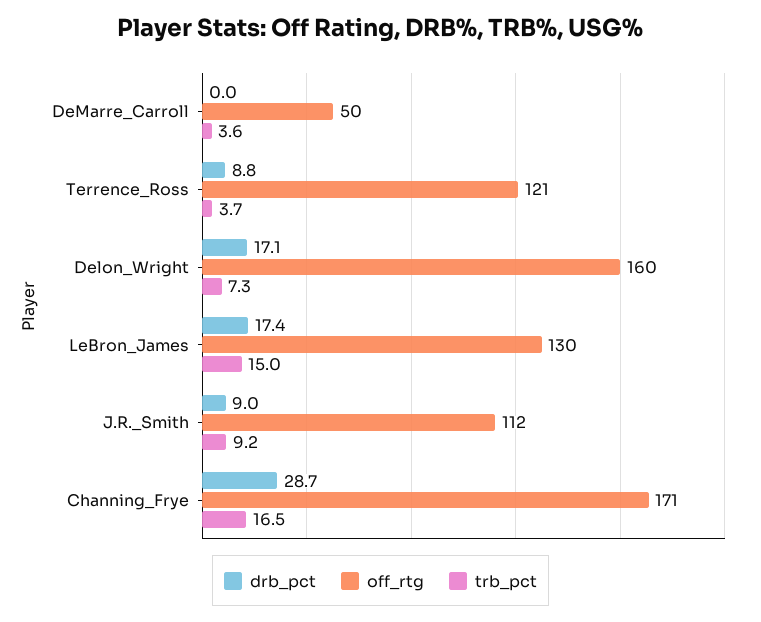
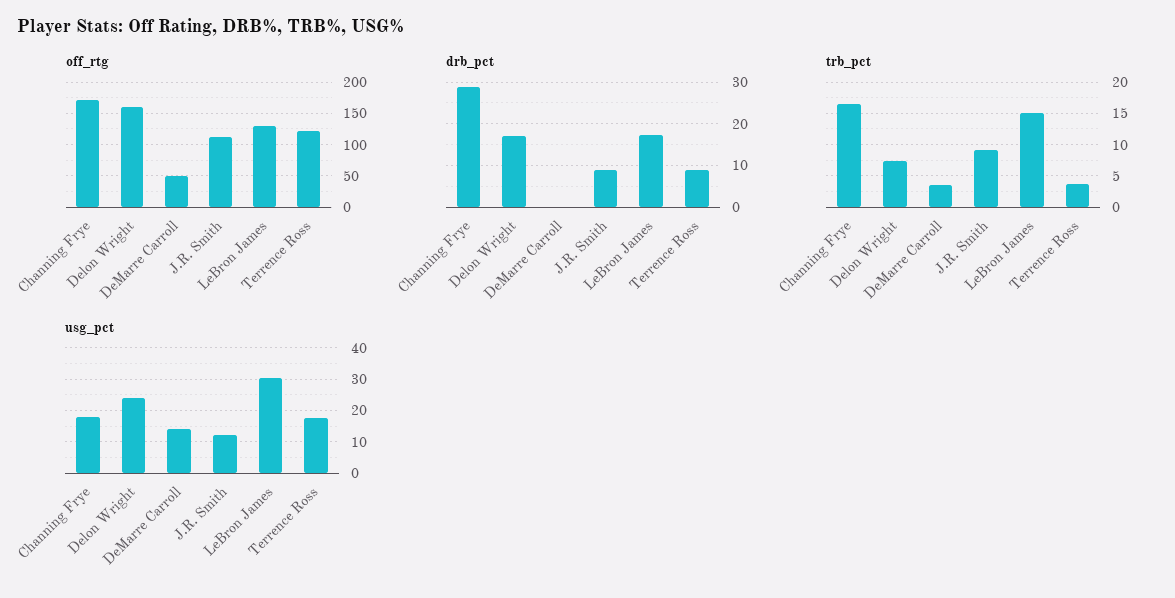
usg_pct, Channing_Frye: none -> 18
usg_pct, Delon_Wright: none -> 24
usg_pct, DeMarre_Carroll: none -> 14
usg_pct, J.R._Smith: none -> 12
usg_pct, LeBron_James: none -> 30
usg_pct, Terrence_Ross: none -> 18

